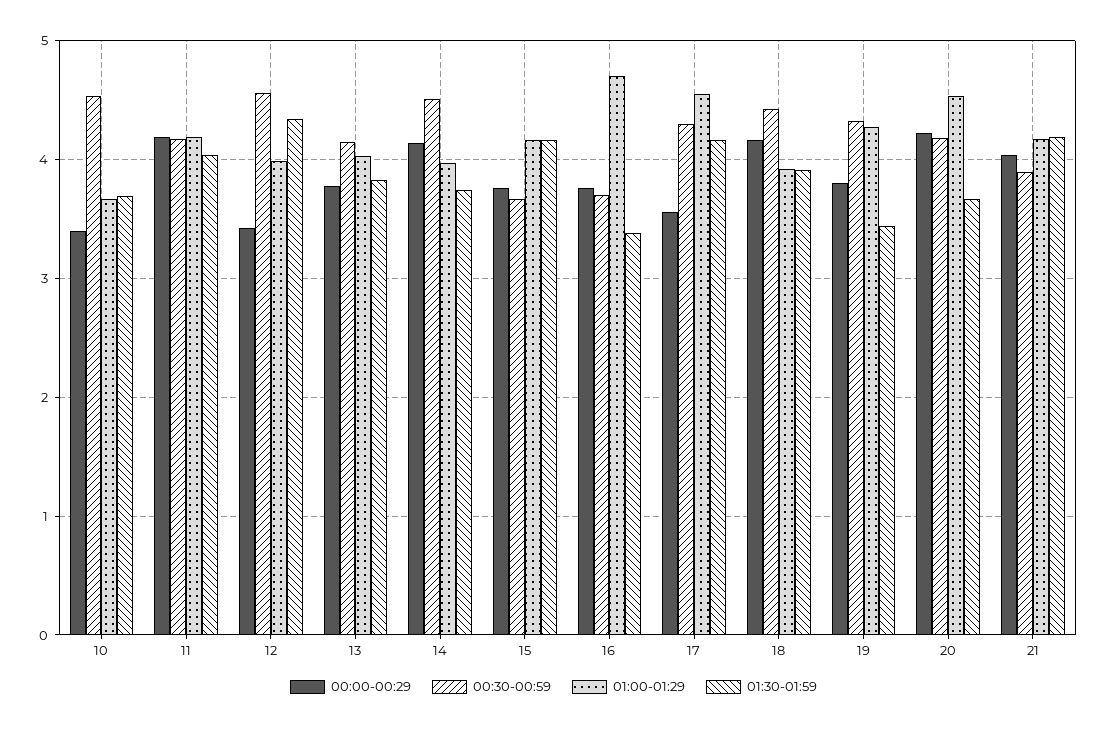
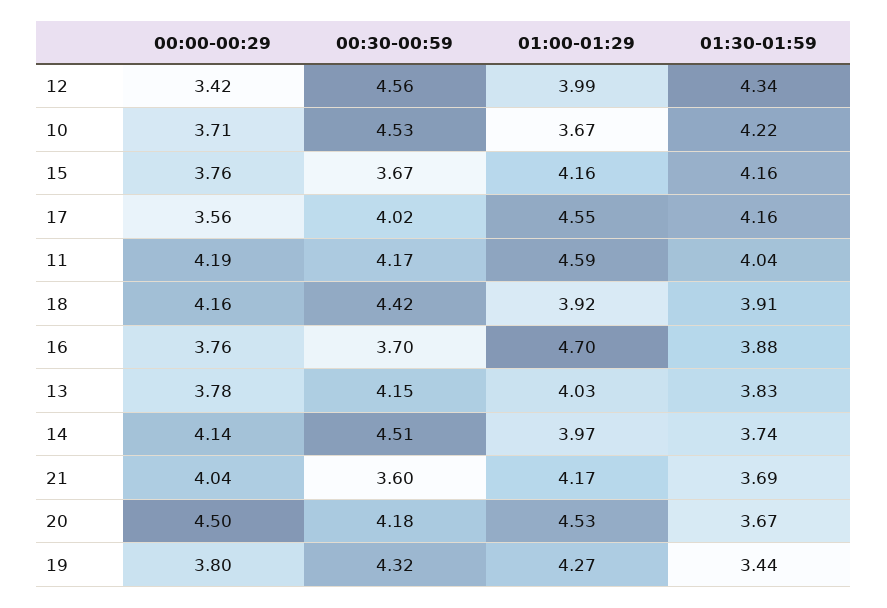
00:00-00:29, 10: 3.4 -> 3.71
01:30-01:59, 10: 3.7 -> 4.22
01:00-01:29, 11: 4.2 -> 4.59
01:30-01:59, 16: 3.4 -> 3.88
00:30-00:59, 17: 4.3 -> 4.02
00:00-00:29, 20: 4.2 -> 4.5
00:30-00:59, 21: 3.9 -> 3.6
01:30-01:59, 21: 4.2 -> 3.69

